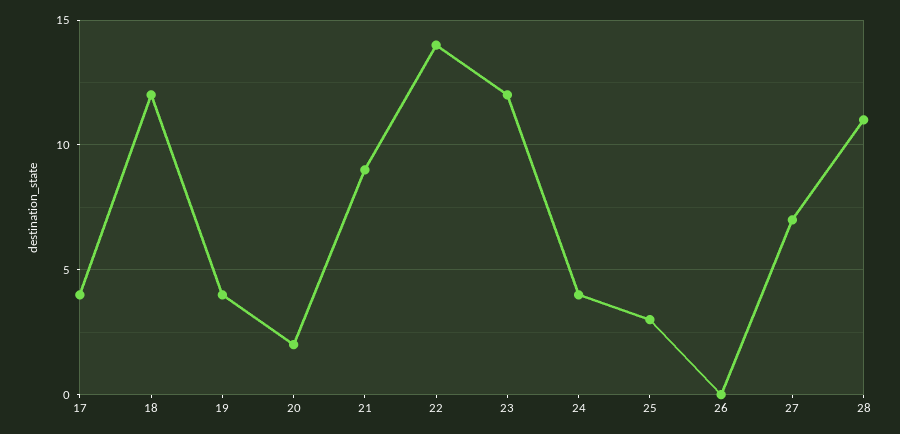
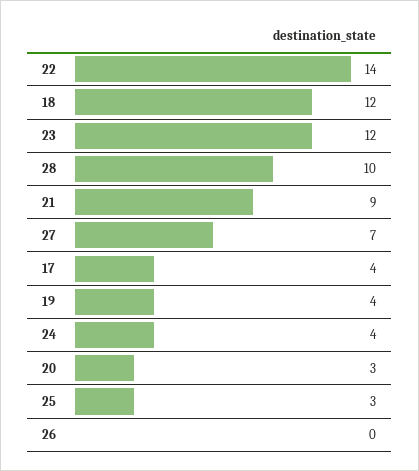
20: 2 -> 3
28: 11 -> 10

